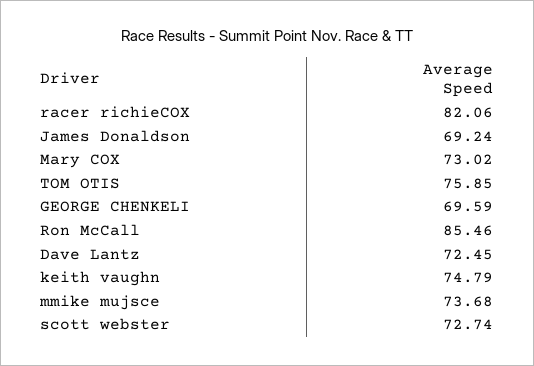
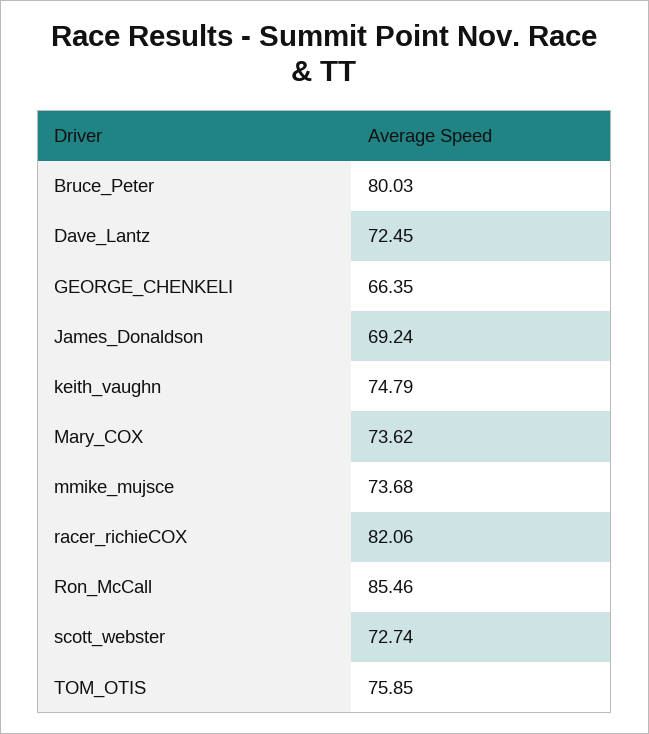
Mary COX: 73.02 -> 73.62
GEORGE CHENKELI: 69.59 -> 66.35
Bruce_Peter: none -> 80.03

